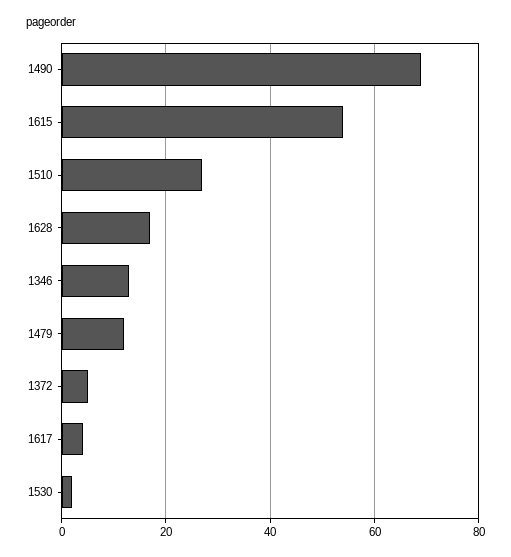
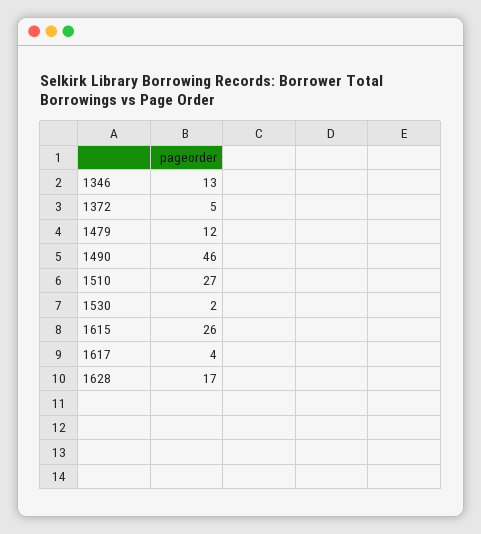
1490: 70 -> 46
1615: 55 -> 26

